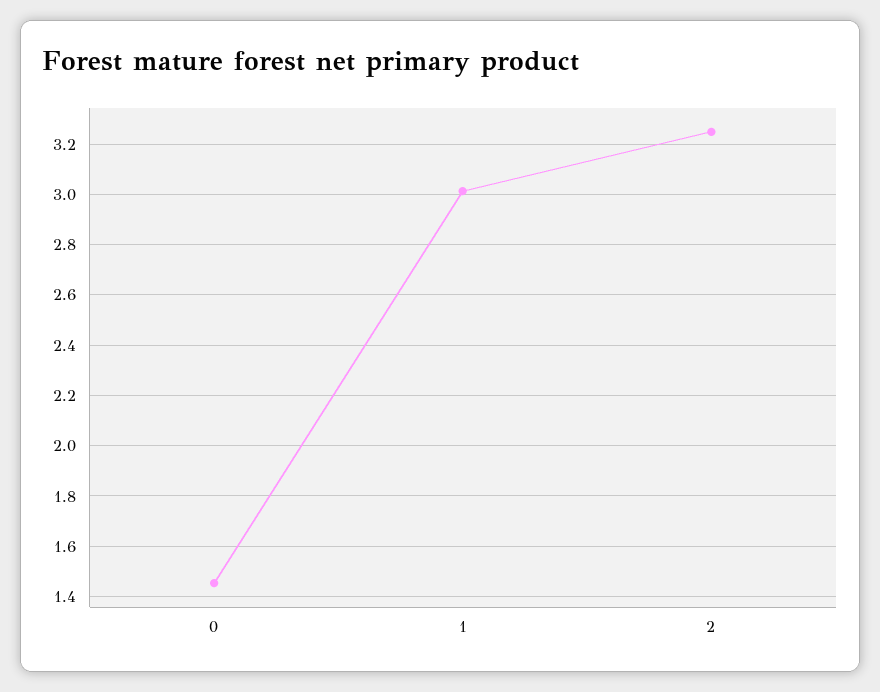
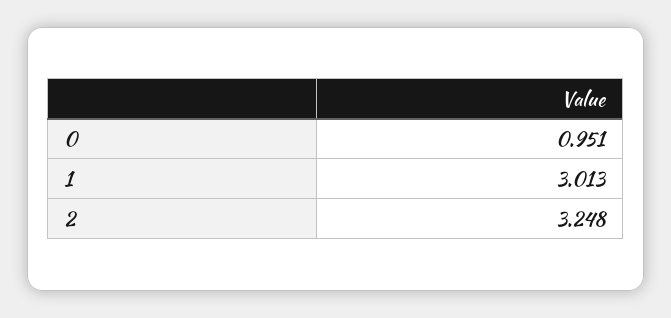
0: 1.45 -> 0.951

